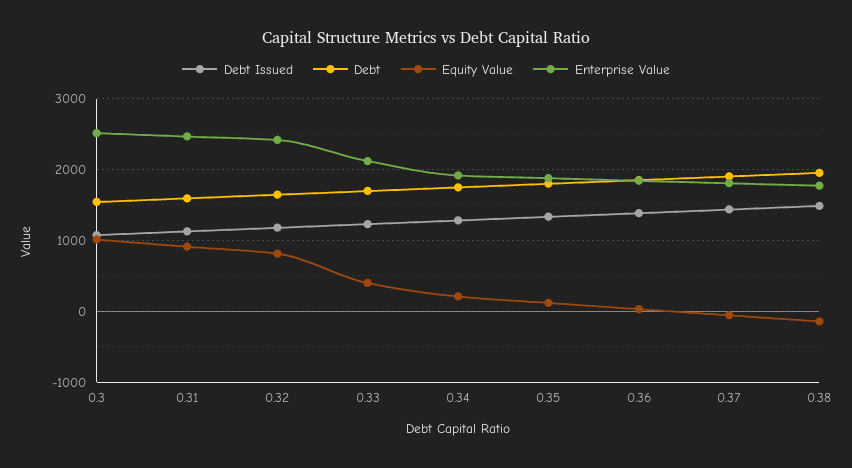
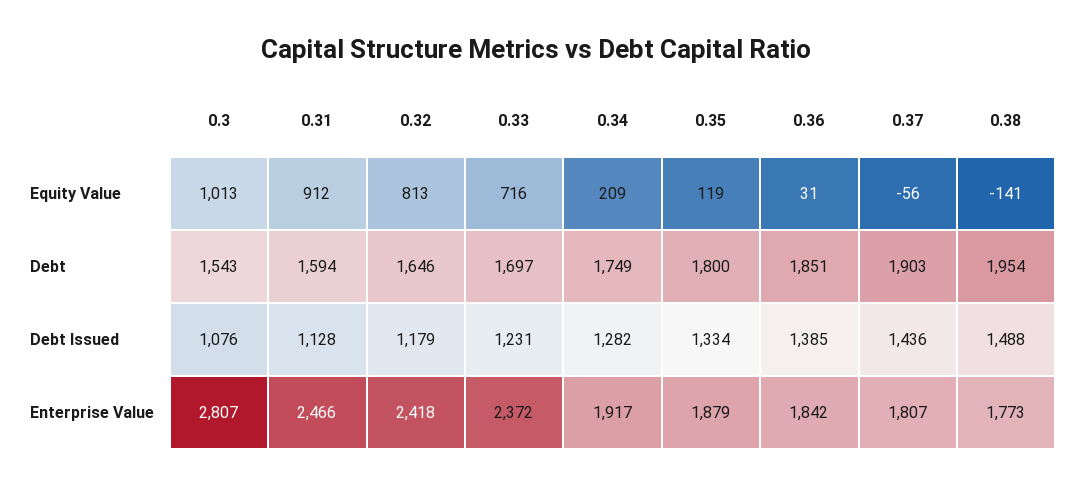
Enterprise Value, 0.3: 2500 -> 2807
Equity Value, 0.33: 400 -> 716
Enterprise Value, 0.33: 2100 -> 2372

